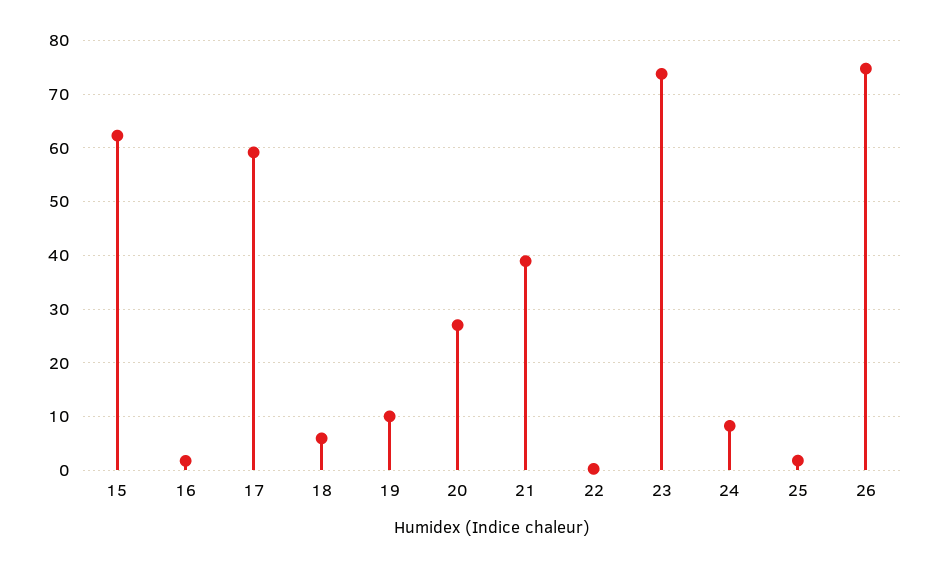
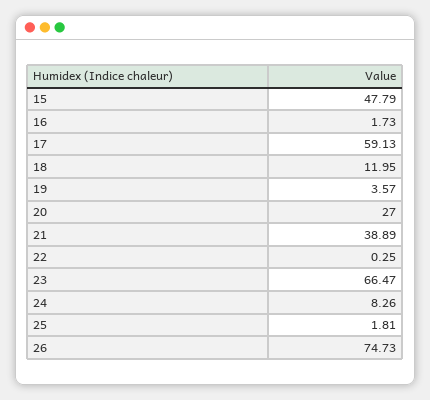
15: 62 -> 47.79
18: 6 -> 11.95
19: 10 -> 3.57
23: 74 -> 66.47

